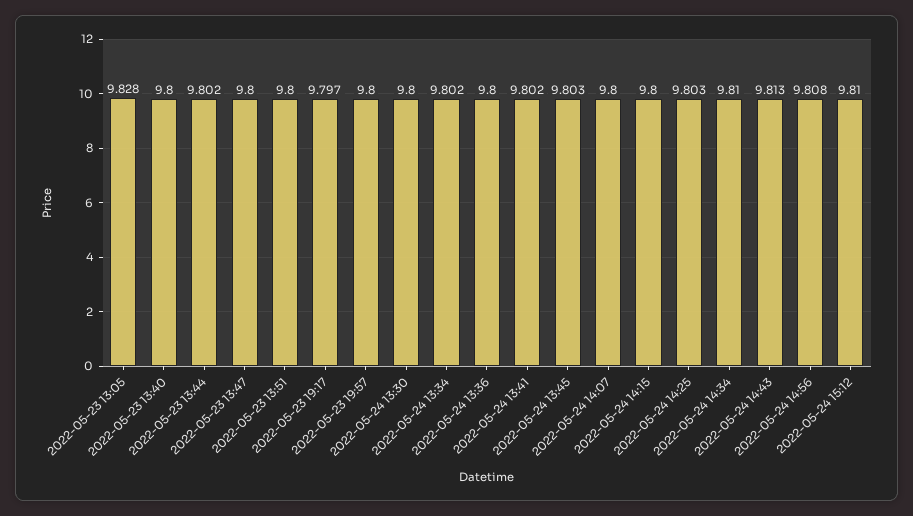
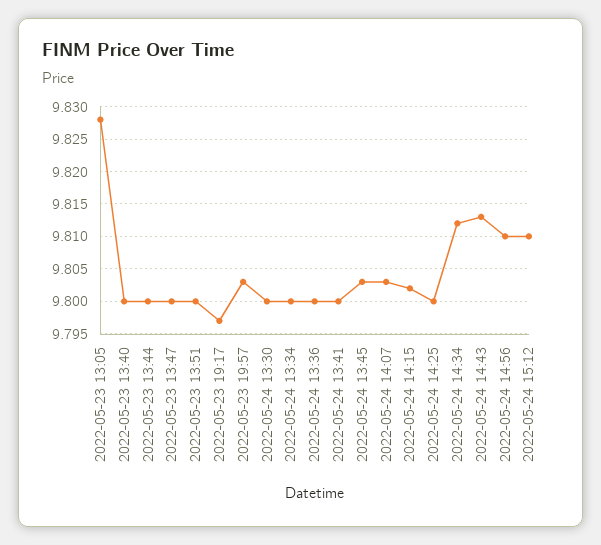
2022-05-23 13:44: 9.802 -> 9.8
2022-05-23 19:57: 9.8 -> 9.803
2022-05-24 13:34: 9.802 -> 9.8
2022-05-24 13:41: 9.802 -> 9.8
2022-05-24 14:07: 9.8 -> 9.803
2022-05-24 14:15: 9.8 -> 9.802
2022-05-24 14:25: 9.803 -> 9.8
2022-05-24 14:34: 9.81 -> 9.812
2022-05-24 14:56: 9.808 -> 9.81

